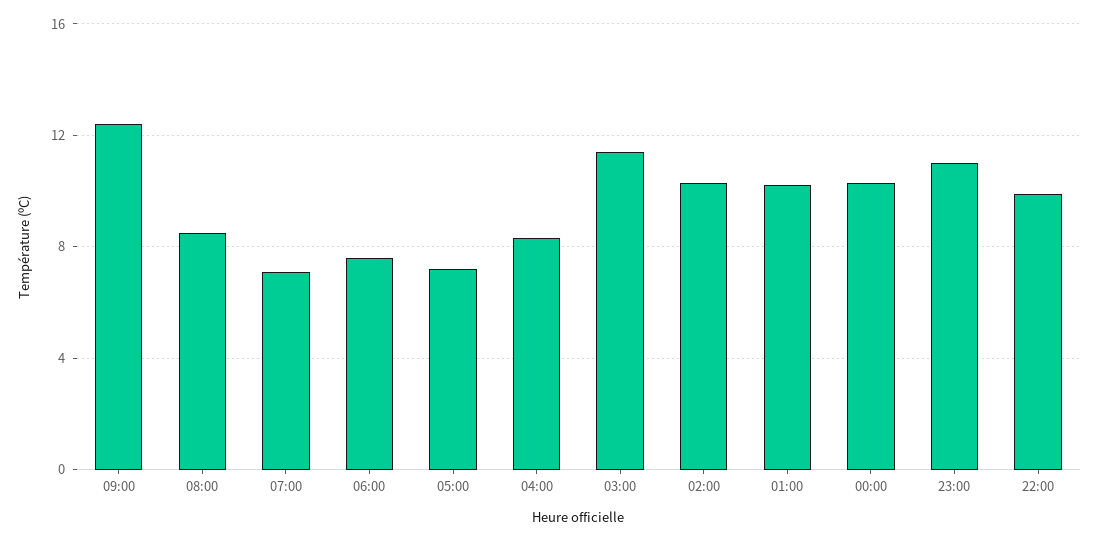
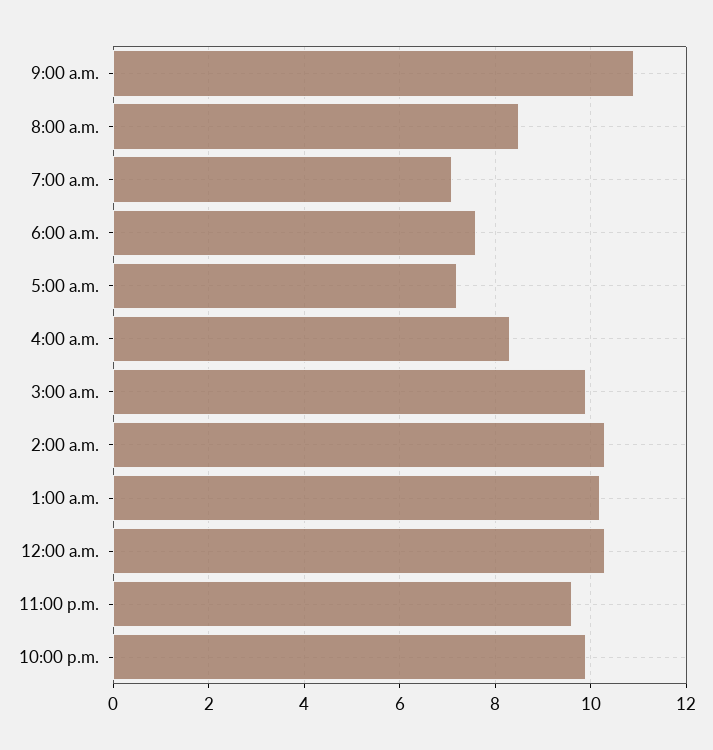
09:00: 12.5 -> 11
03:00: 11.5 -> 10
23:00: 11 -> 9.5

